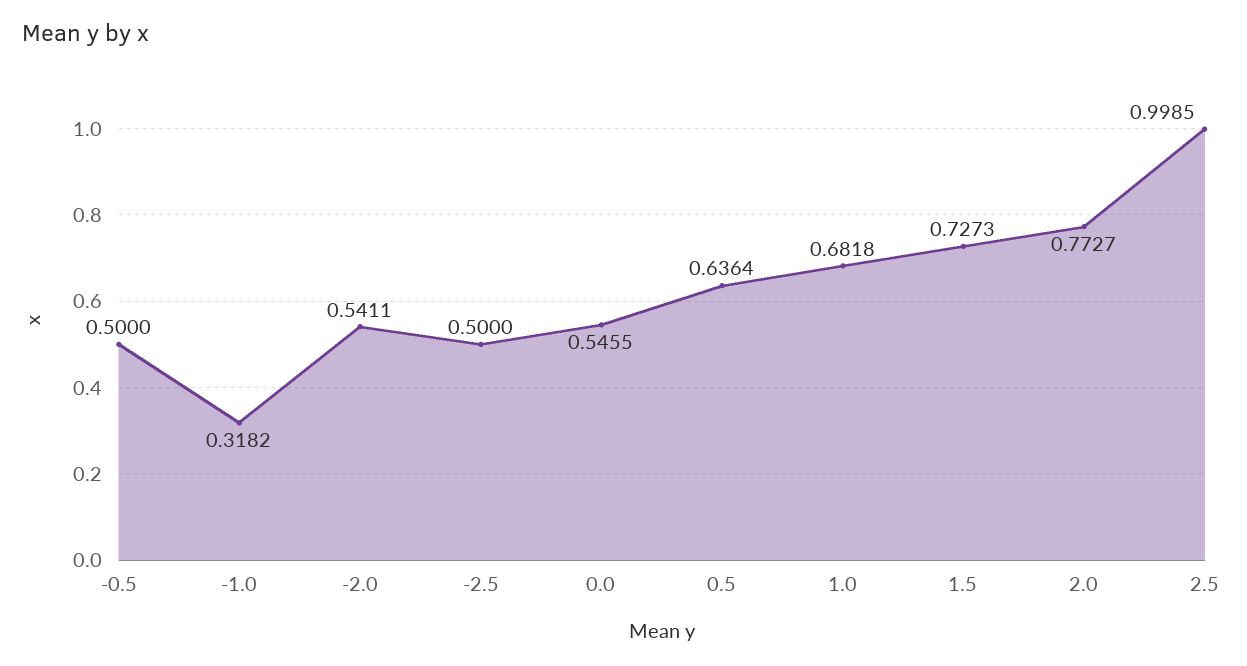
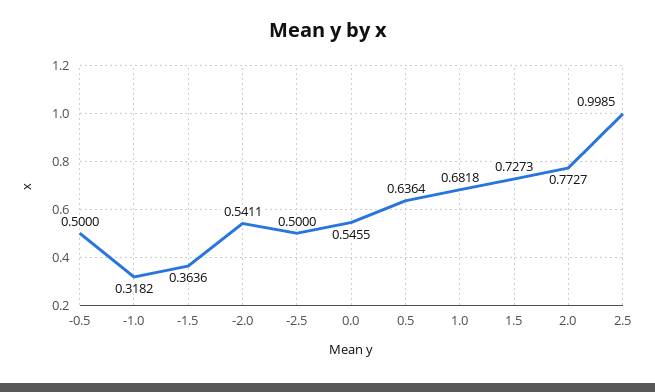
-1.5: none -> 0.3636

